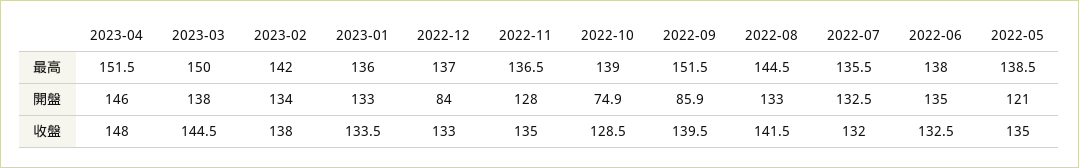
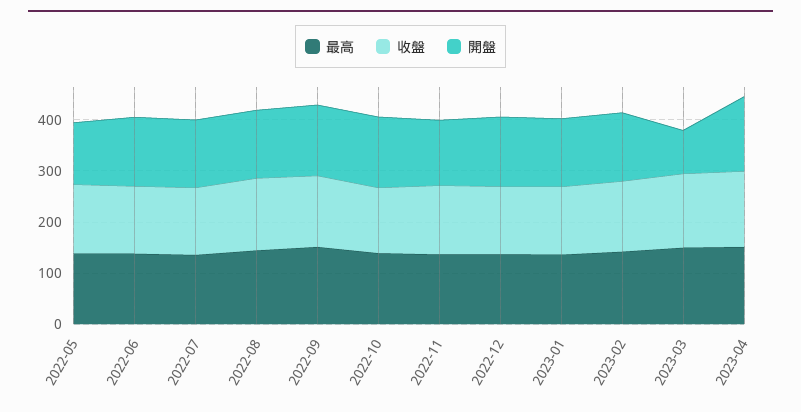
開盤, 2023-03: 138 -> 80
開盤, 2022-12: 84 -> 140
開盤, 2022-10: 74.9 -> 140
開盤, 2022-09: 85.9 -> 140

